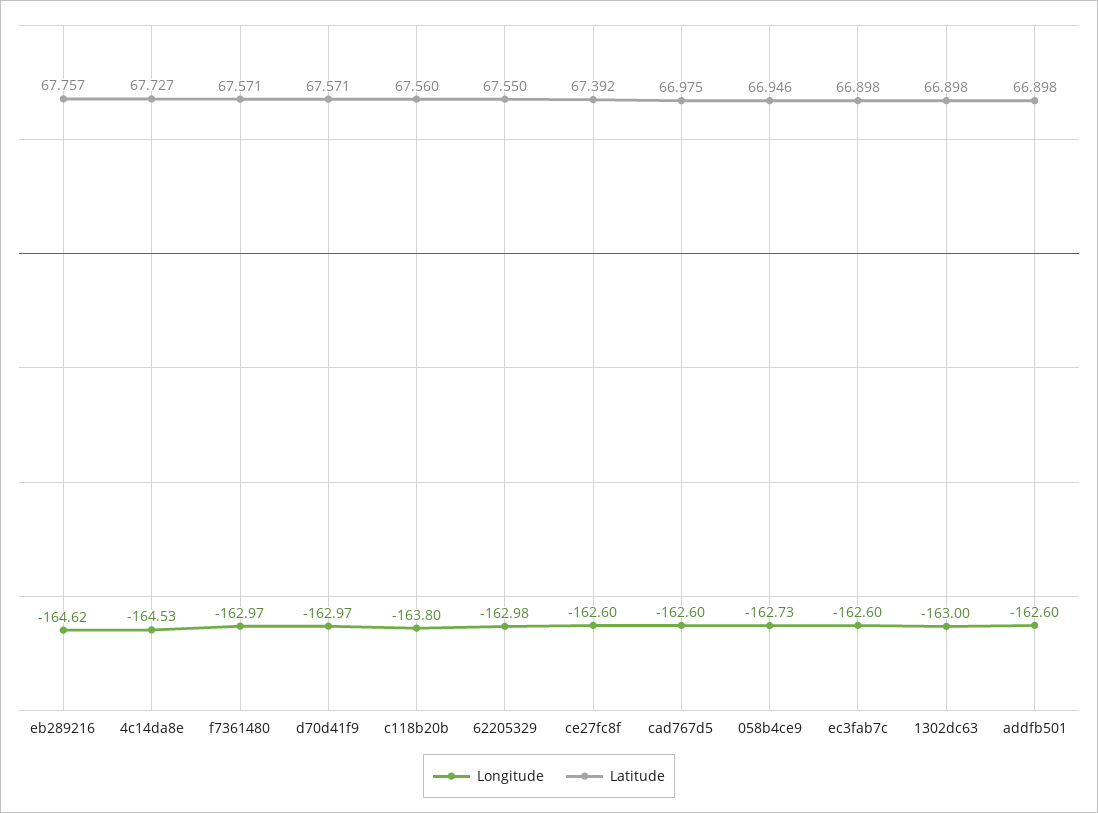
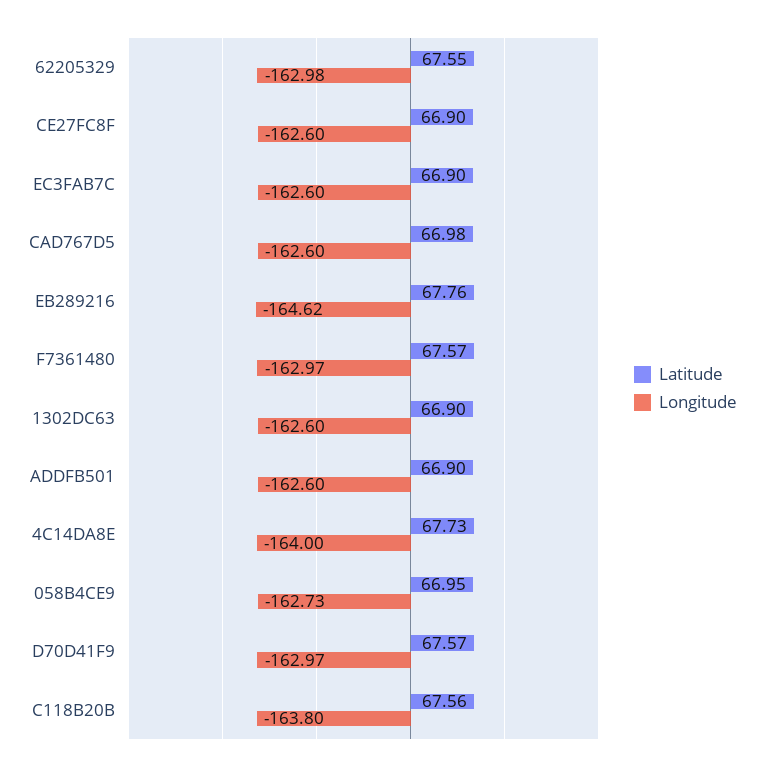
Longitude, 4c14da8e: -164.53 -> -164
Latitude, ce27fc8f: 67.392 -> 66.9
Longitude, 1302dc63: -163 -> -162.6

